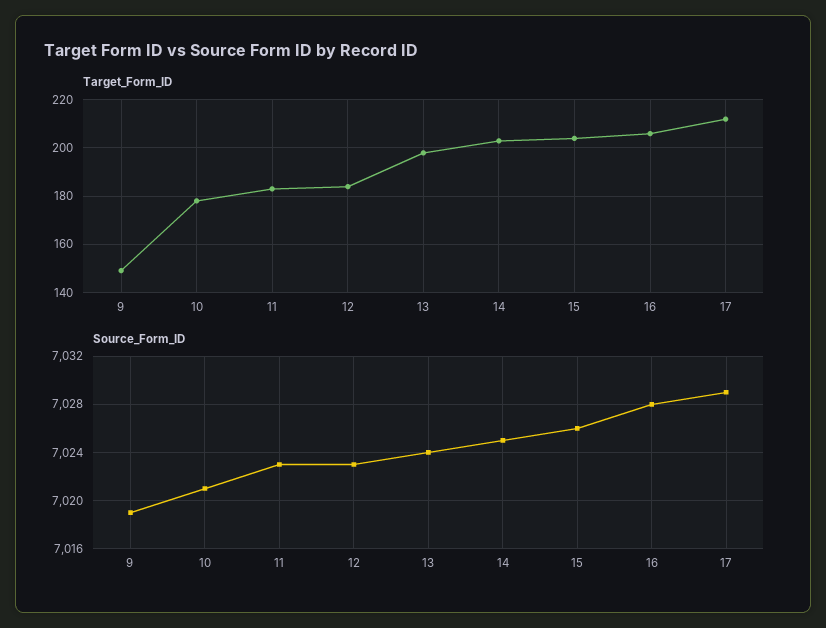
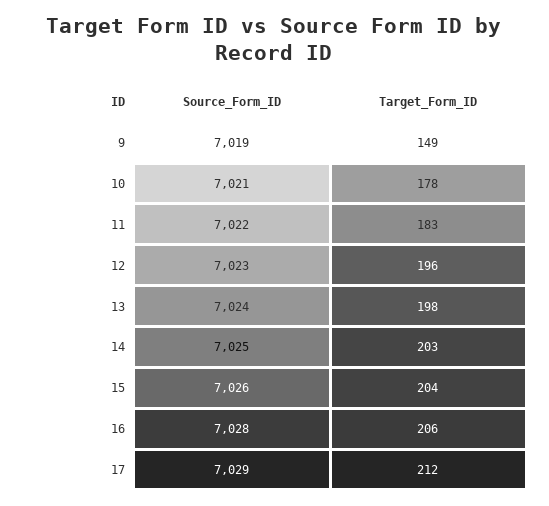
Target_Form_ID, 12: 185 -> 196
Source_Form_ID, 11: 7023 -> 7022

